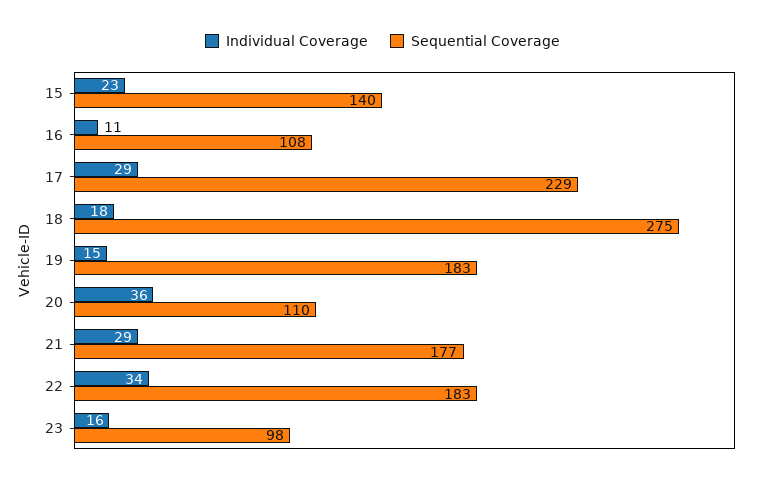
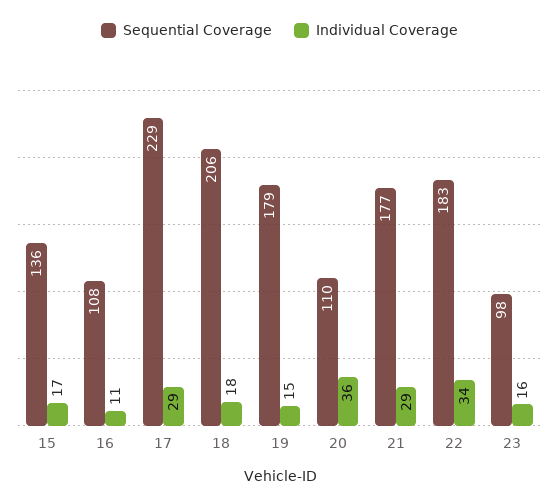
Individual Coverage, 15: 23 -> 17
Sequential Coverage, 15: 140 -> 136
Sequential Coverage, 18: 275 -> 206
Sequential Coverage, 19: 183 -> 179

